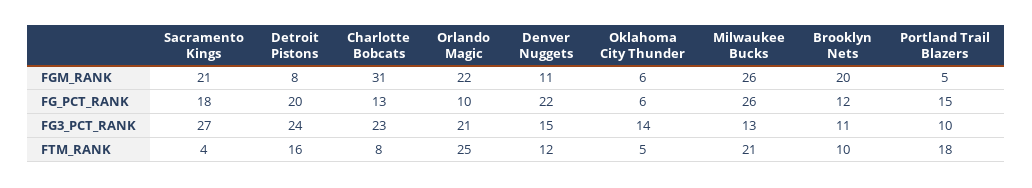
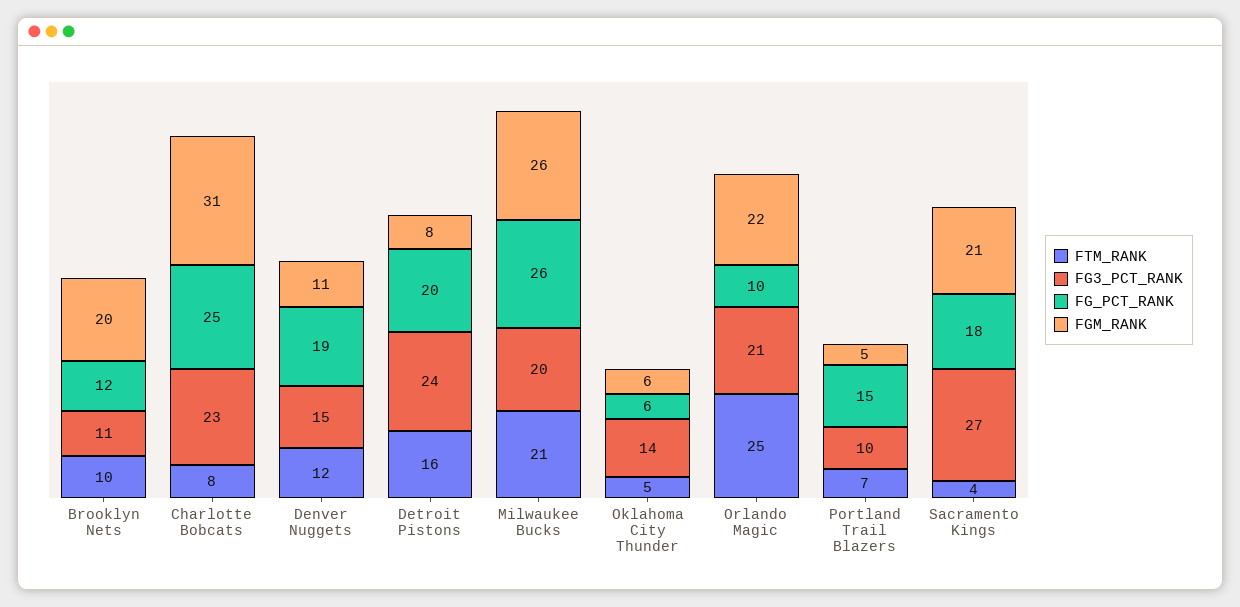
FG_PCT_RANK, Charlotte Bobcats: 13 -> 25
FG_PCT_RANK, Denver Nuggets: 22 -> 19
FG3_PCT_RANK, Milwaukee Bucks: 13 -> 20
FTM_RANK, Portland Trail Blazers: 18 -> 7

